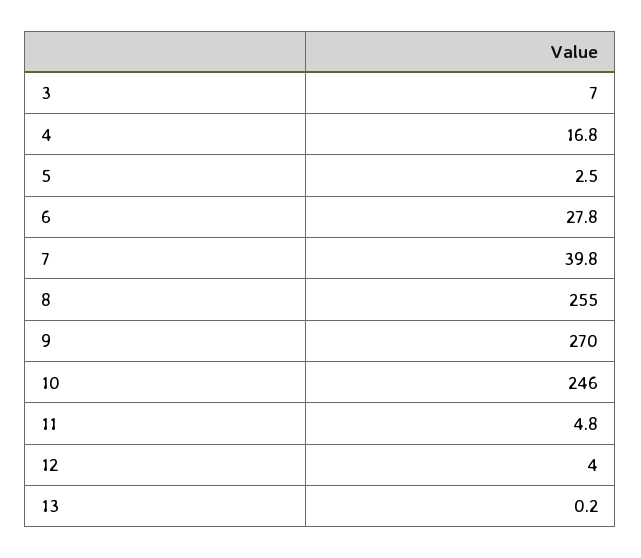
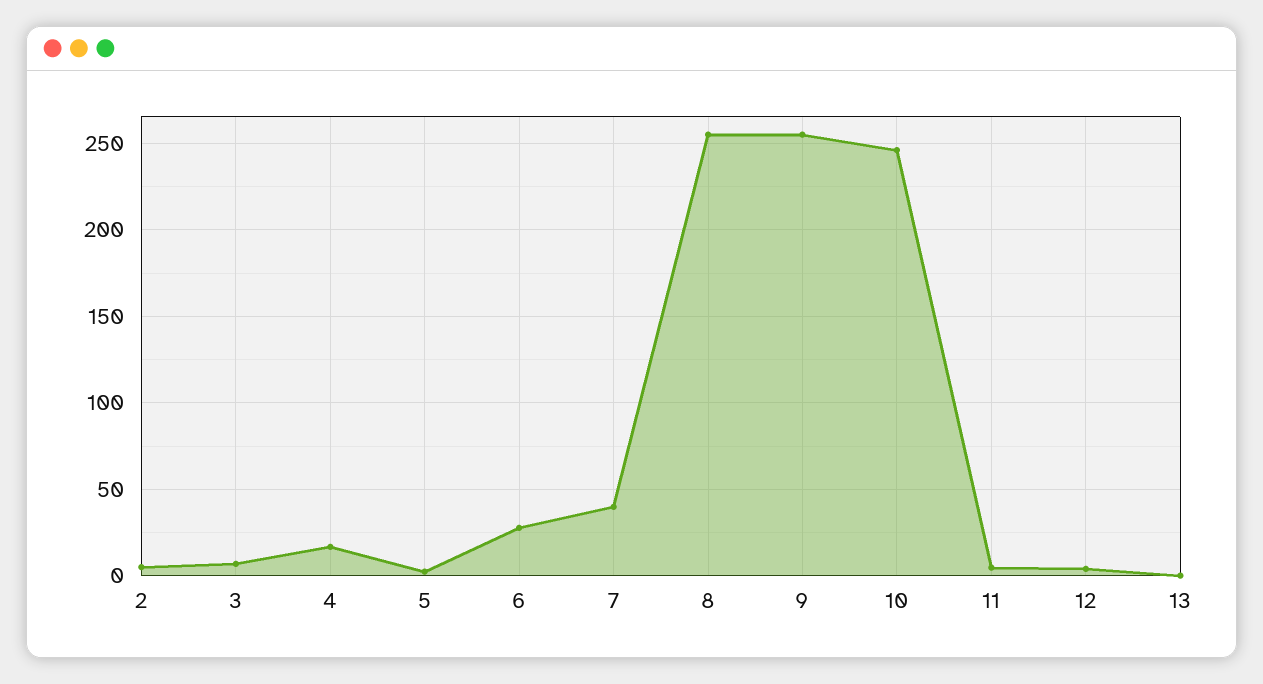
9: 270 -> 255
2: none -> 5

